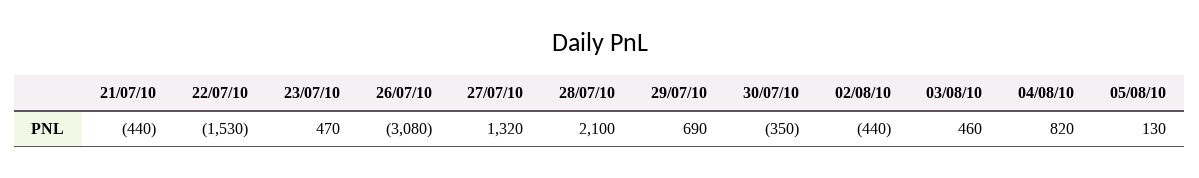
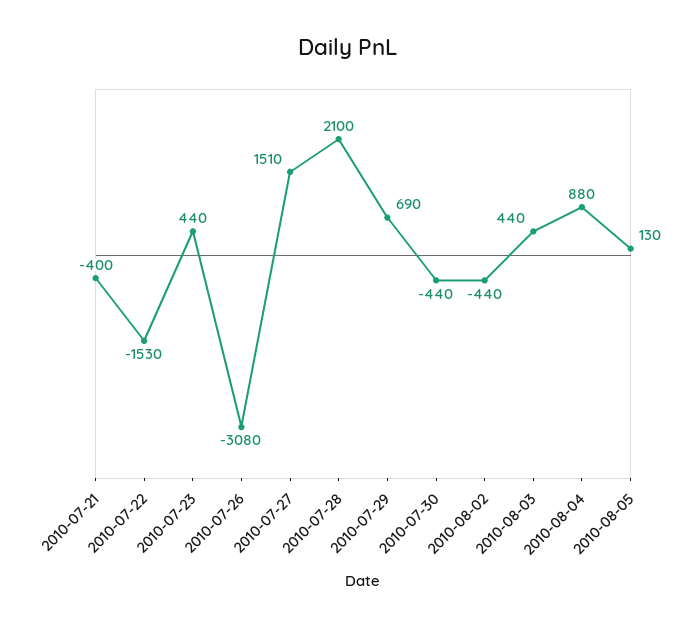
21/07/10: -440 -> -400
23/07/10: 470 -> 440
27/07/10: 1320 -> 1510
30/07/10: -350 -> -440
03/08/10: 460 -> 440
04/08/10: 820 -> 880

